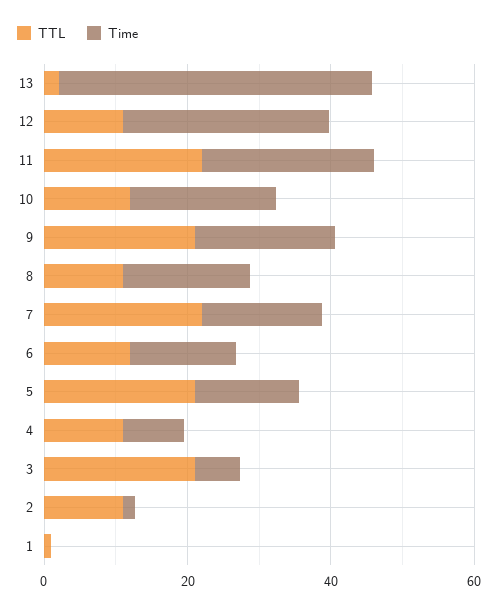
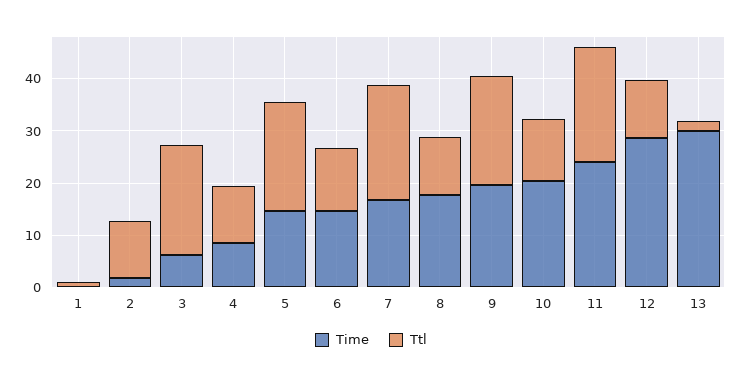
Time, 13: 45 -> 30

